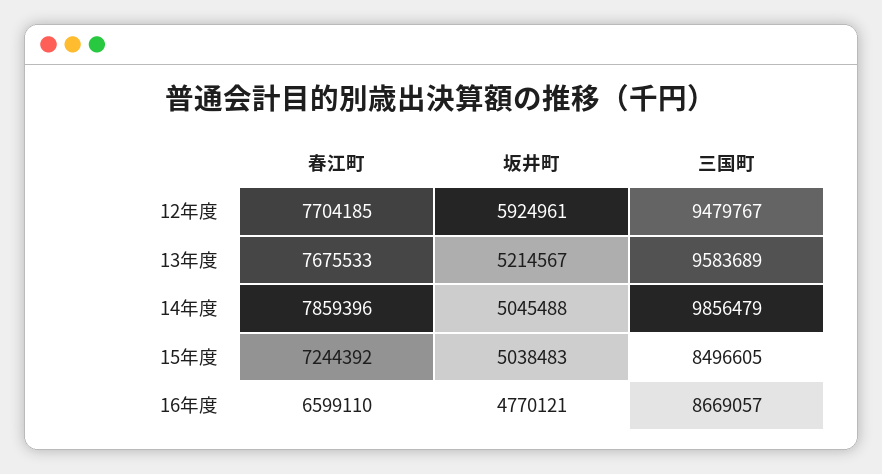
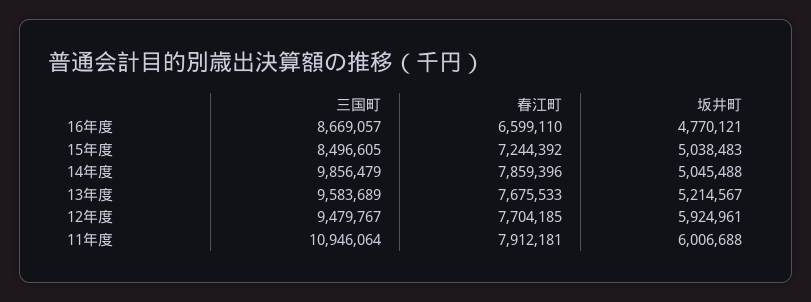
三国町, 11年度: none -> 10946064
春江町, 11年度: none -> 7912181
坂井町, 11年度: none -> 6006688

